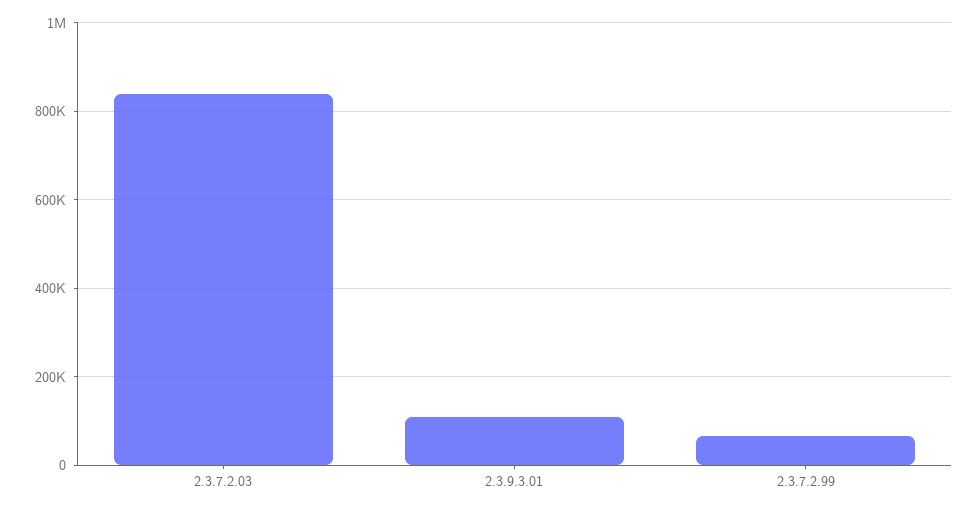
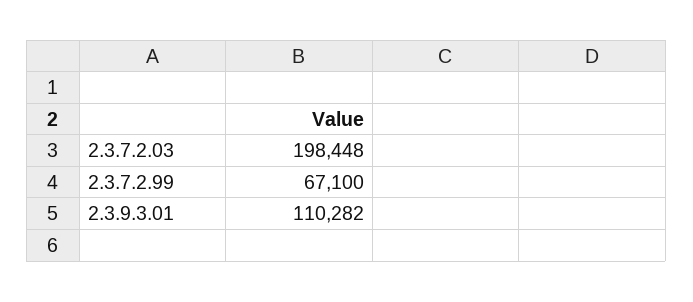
2.3.7.2.03: 840000 -> 198448

